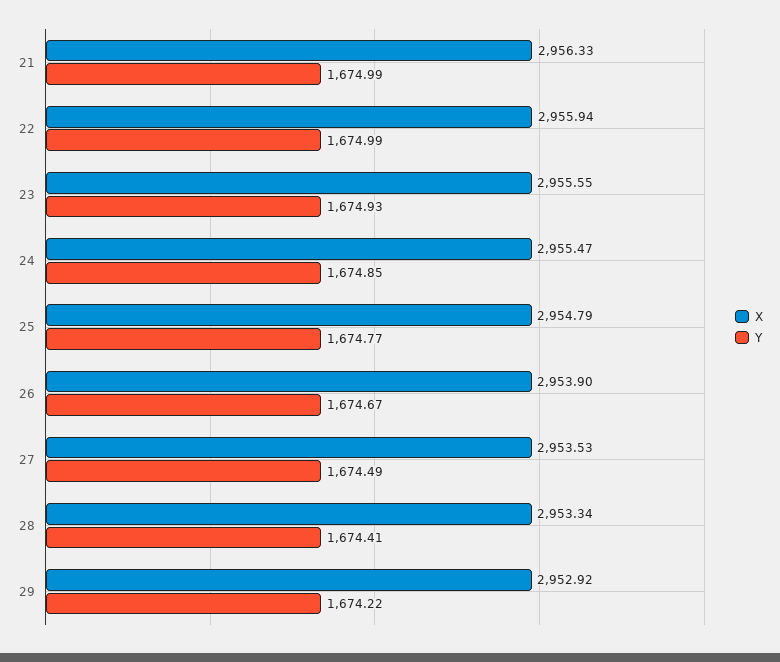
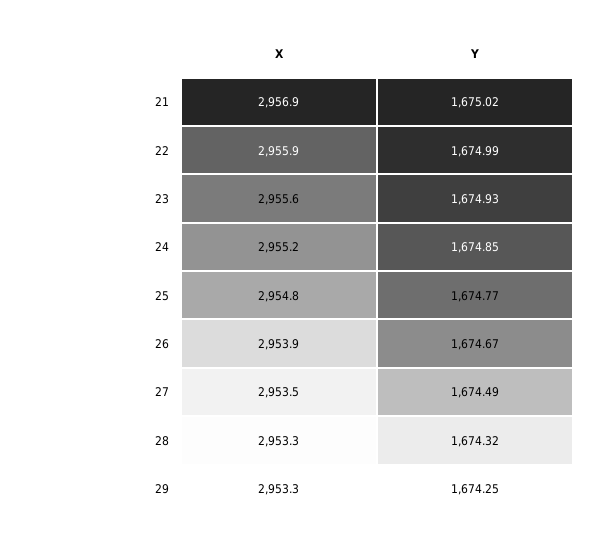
X, 21: 2956.33 -> 2956.9
Y, 21: 1674.99 -> 1675.02
X, 24: 2955.47 -> 2955.2
Y, 28: 1674.41 -> 1674.32
X, 29: 2952.92 -> 2953.3
Y, 29: 1674.22 -> 1674.25

